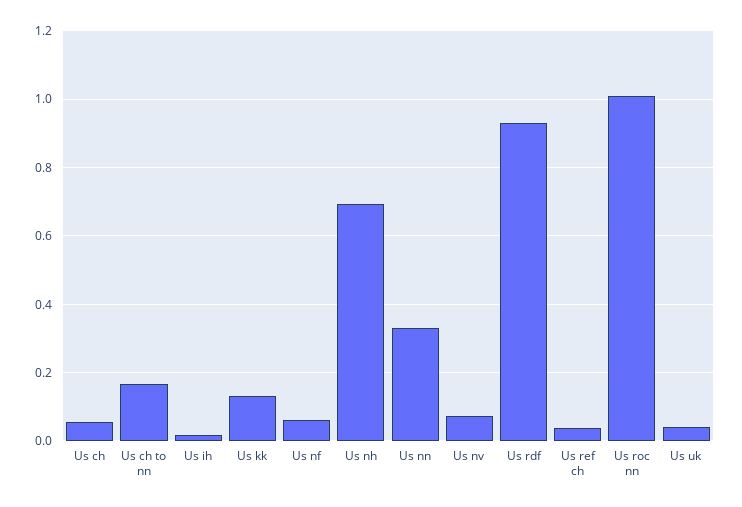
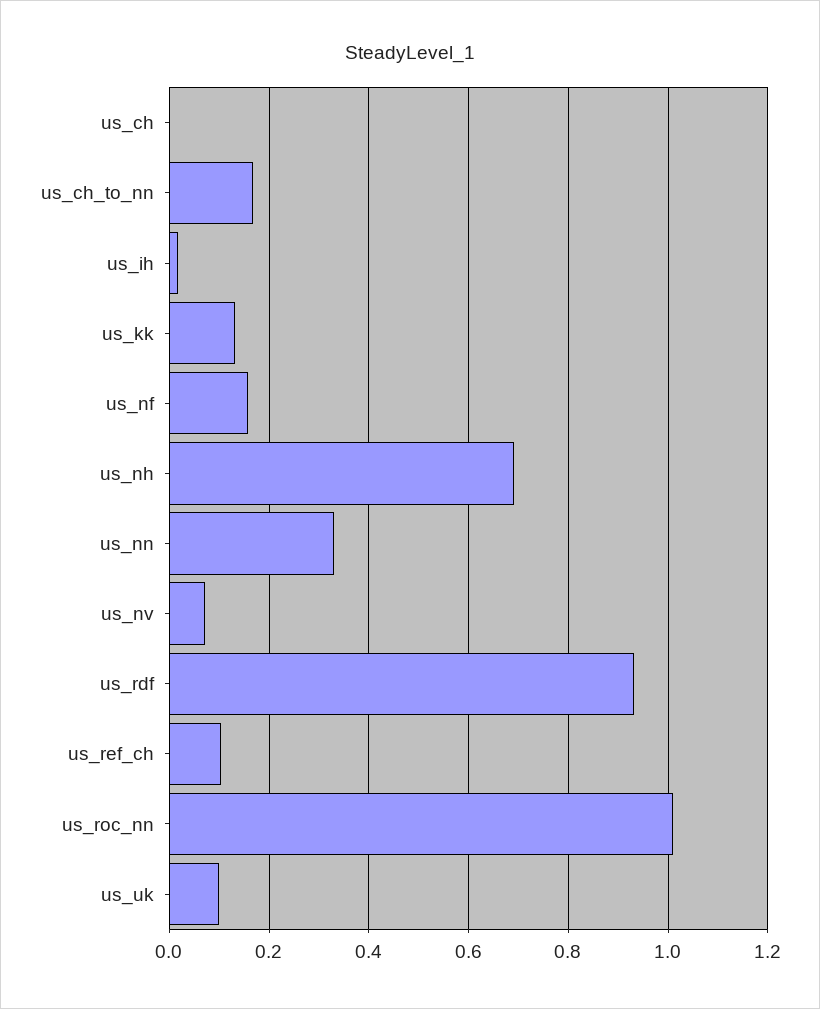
Us ch: 0.06 -> 0
Us nf: 0.06 -> 0.16
Us ref ch: 0.04 -> 0.1
Us uk: 0.04 -> 0.1

